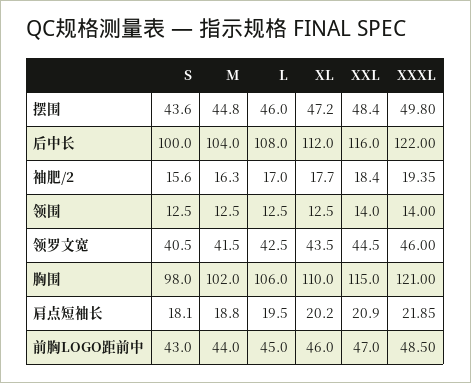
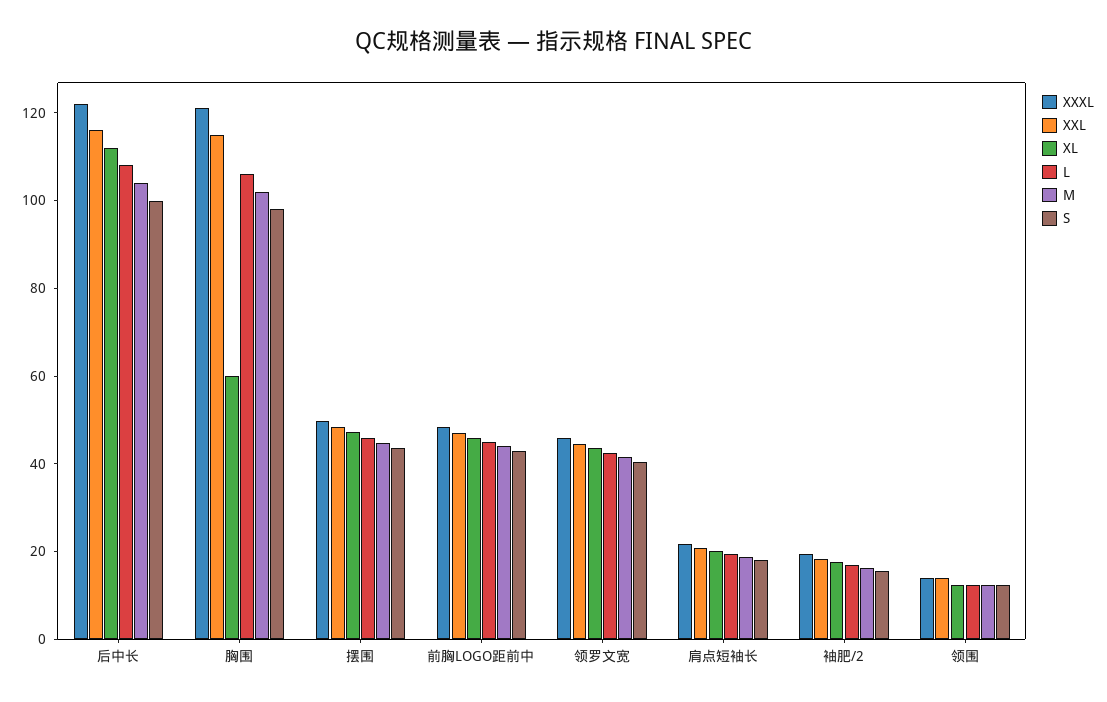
XL, 胸围: 110 -> 60

